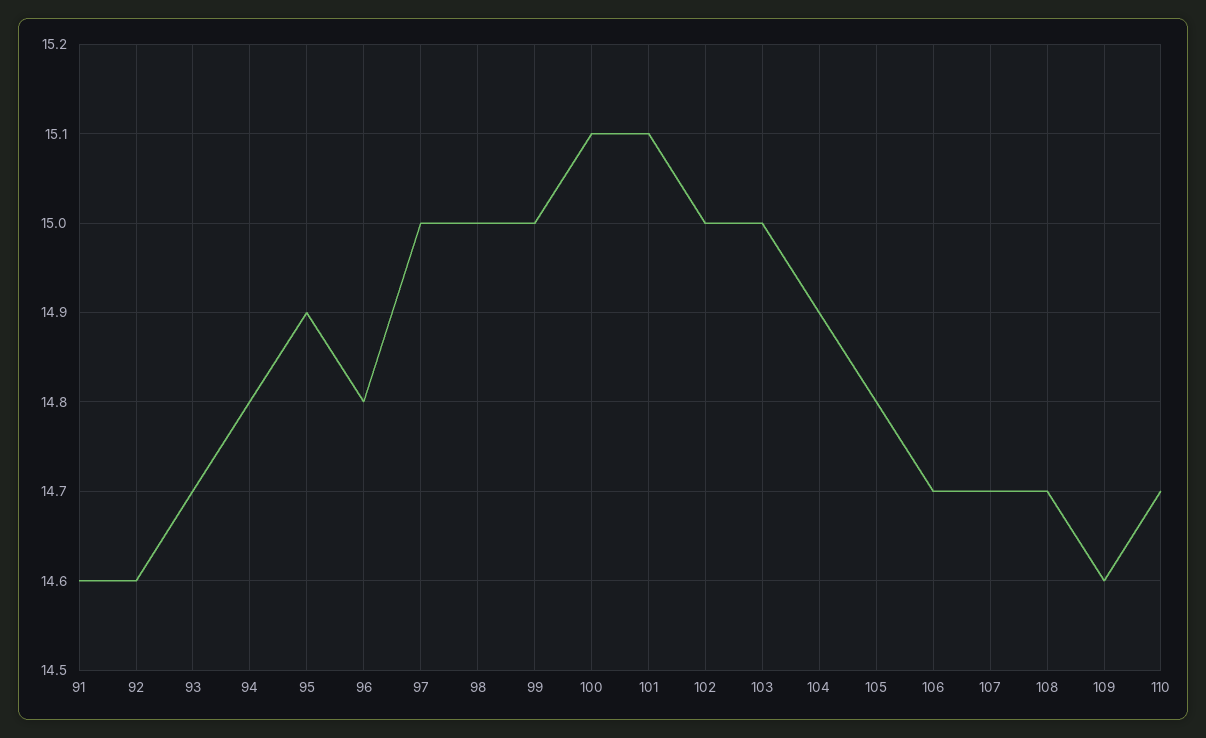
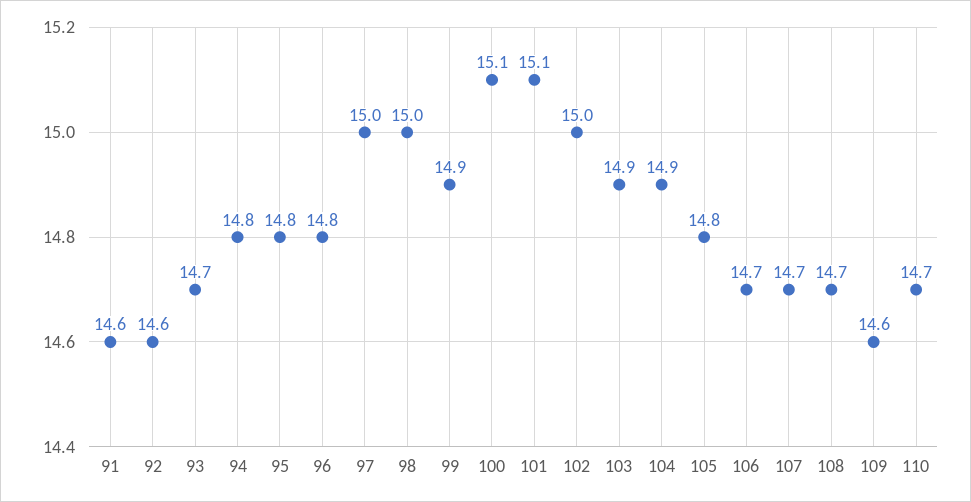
95: 14.9 -> 14.8
99: 15 -> 14.9
103: 15 -> 14.9

